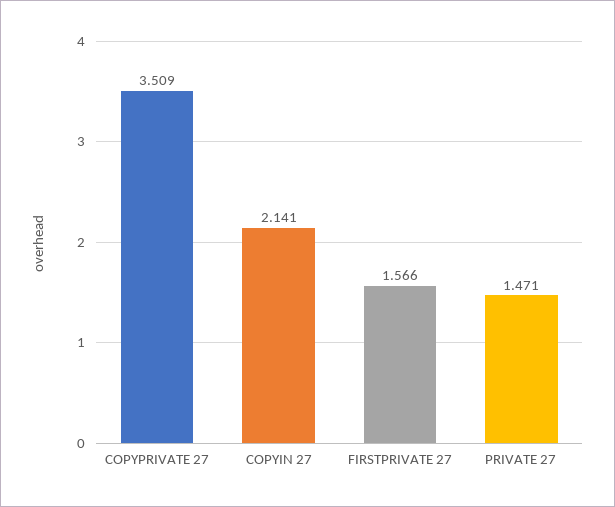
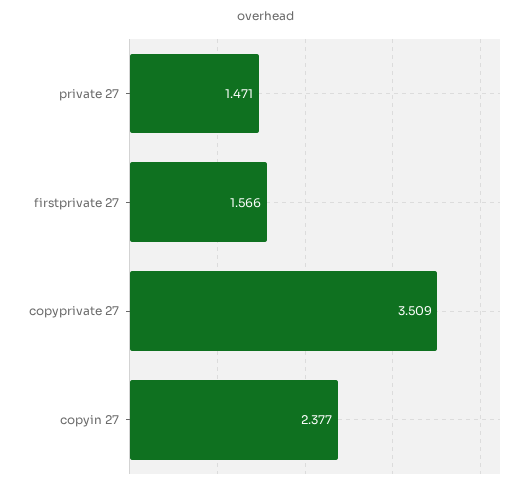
COPYIN 27: 2.141 -> 2.377

